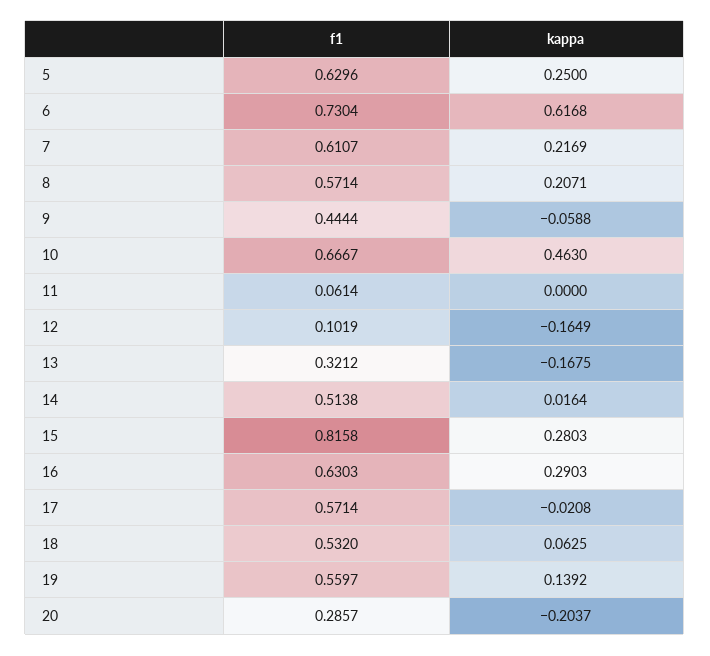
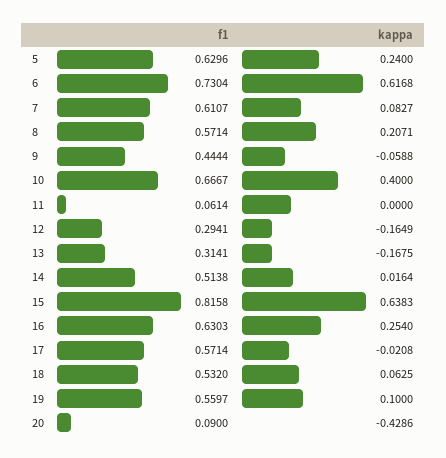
kappa, 5: 0.25 -> 0.24
kappa, 7: 0.2169 -> 0.0827
kappa, 10: 0.463 -> 0.4
f1, 12: 0.1019 -> 0.2941
f1, 13: 0.3212 -> 0.3141
kappa, 15: 0.2803 -> 0.6383
kappa, 16: 0.2903 -> 0.254
kappa, 19: 0.1392 -> 0.1
f1, 20: 0.2857 -> 0.09
kappa, 20: -0.2037 -> -0.4286

